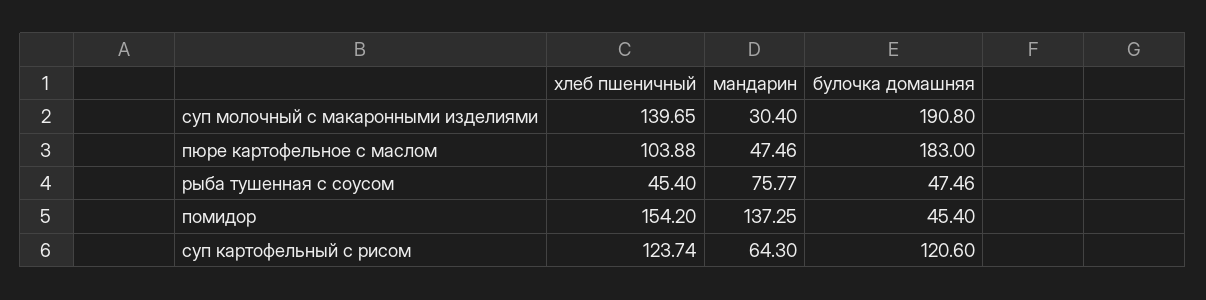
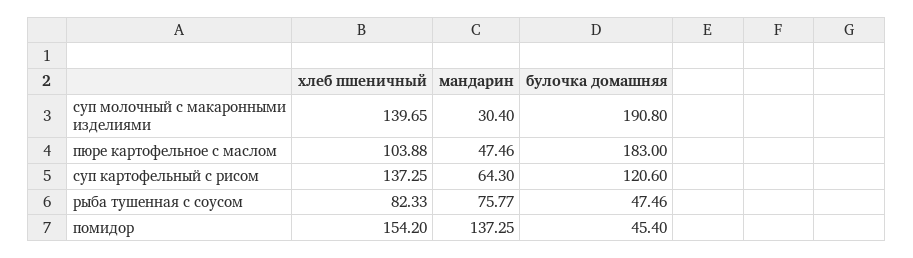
хлеб пшеничный, рыба тушенная с соусом: 45.4 -> 82.33
хлеб пшеничный, суп картофельный с рисом: 123.74 -> 137.25

